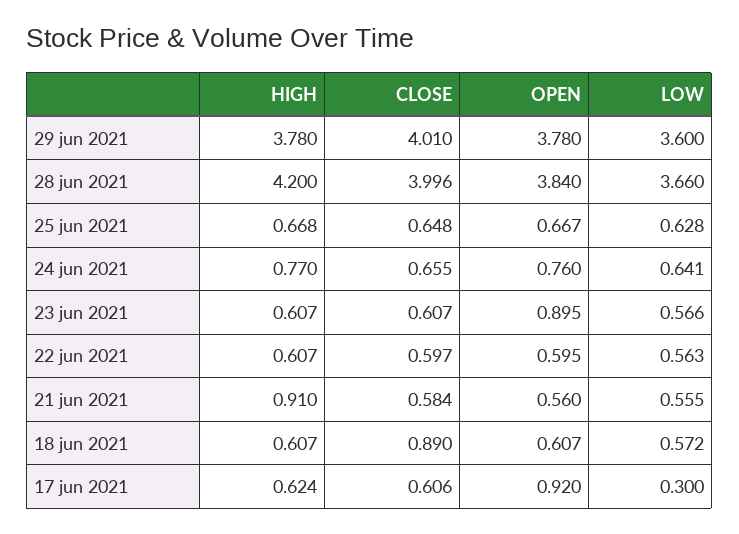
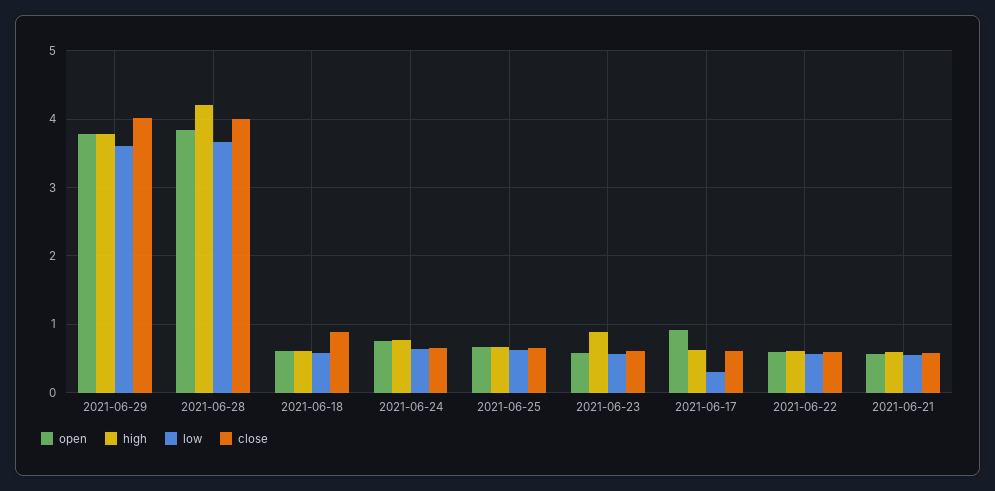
HIGH, 23 jun 2021: 0.607 -> 0.9
OPEN, 23 jun 2021: 0.895 -> 0.6
HIGH, 21 jun 2021: 0.91 -> 0.6

